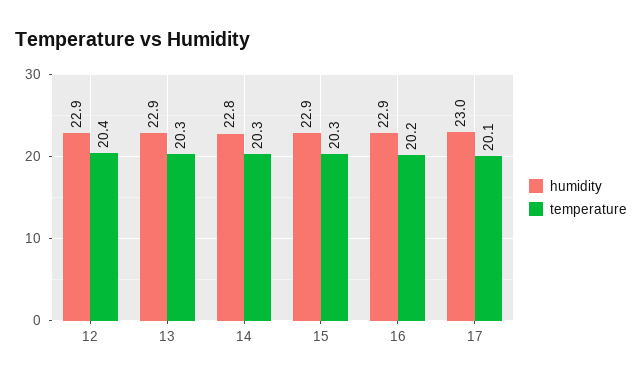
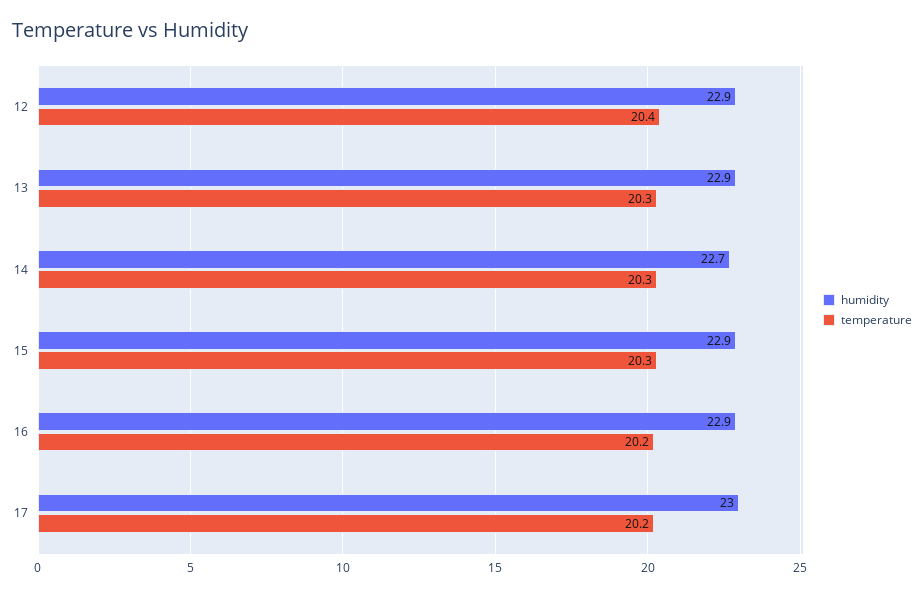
humidity, 14: 22.8 -> 22.7
temperature, 17: 20.1 -> 20.2

